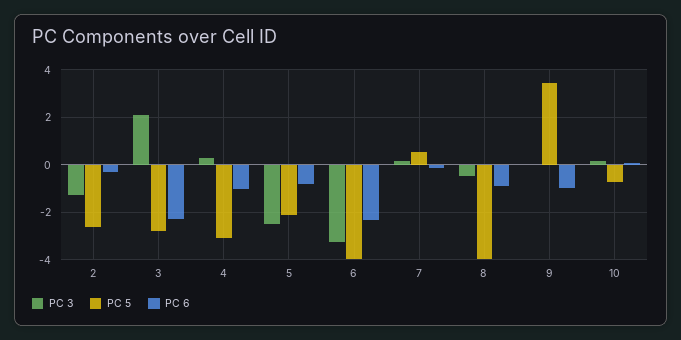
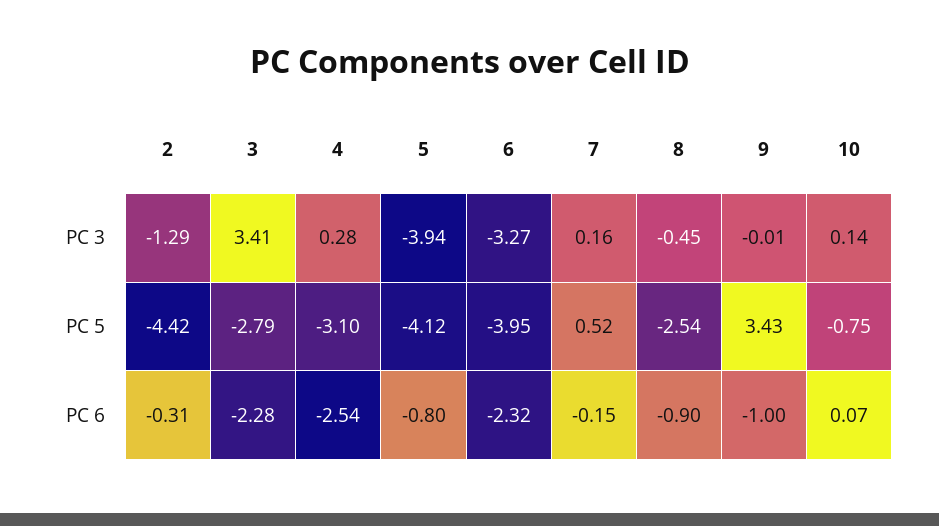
PC 5, 2: -2.5 -> -4.42
PC 3, 3: 2 -> 3.41
PC 6, 4: -1 -> -2.54
PC 3, 5: -2.5 -> -3.94
PC 5, 5: -2 -> -4.12
PC 5, 8: -4 -> -2.54

